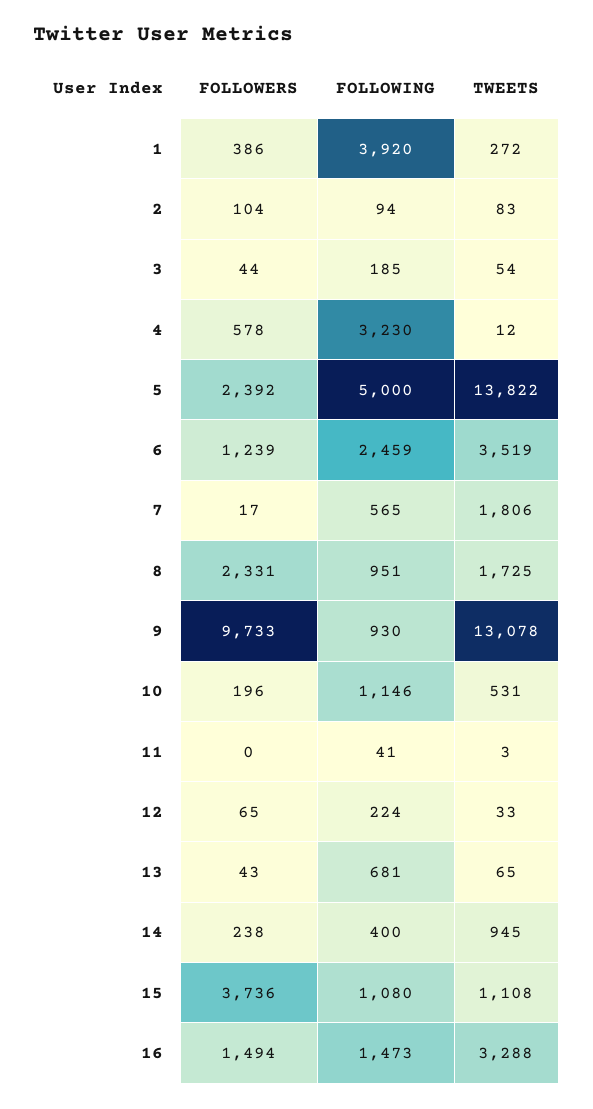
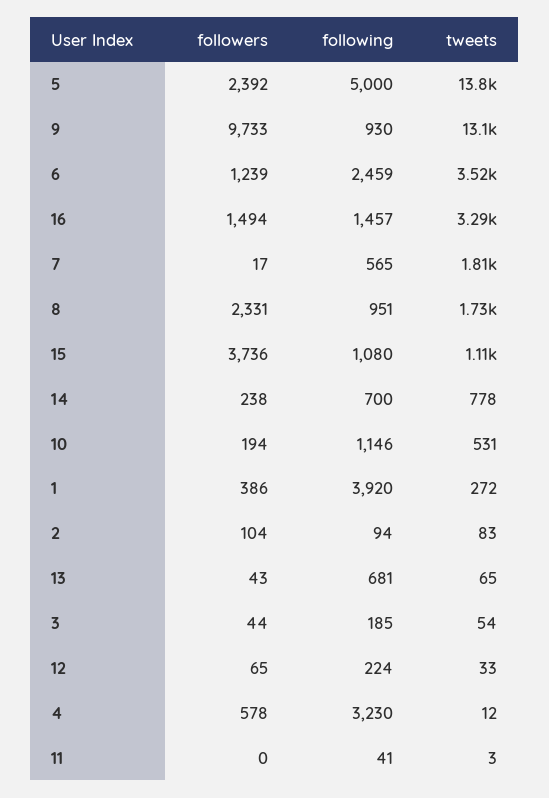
FOLLOWERS, 10: 196 -> 194
FOLLOWING, 14: 400 -> 700
TWEETS, 14: 945 -> 778
FOLLOWING, 16: 1473 -> 1457

